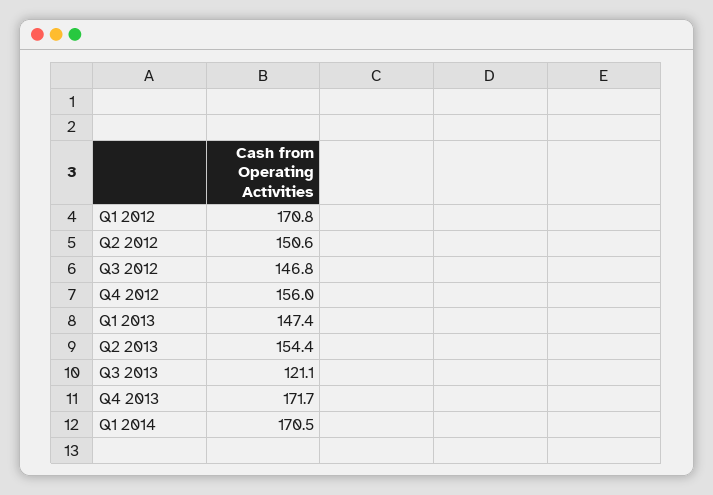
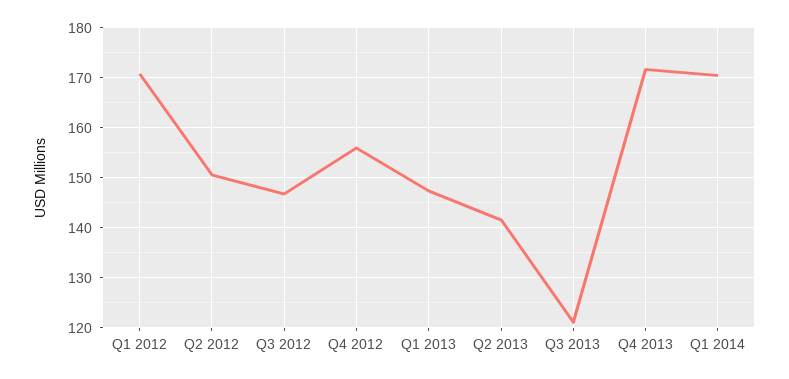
Q2 2013: 154.4 -> 142

